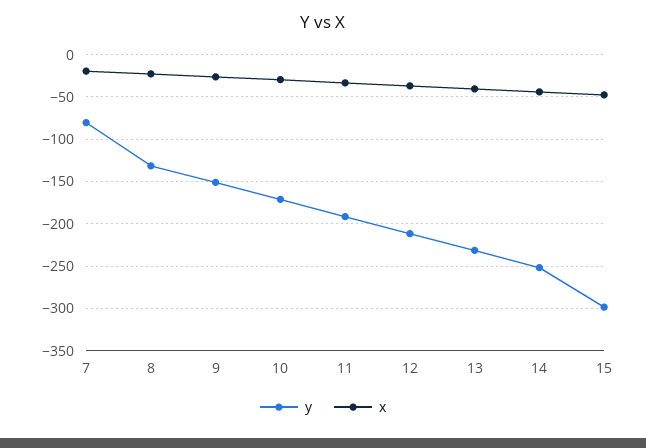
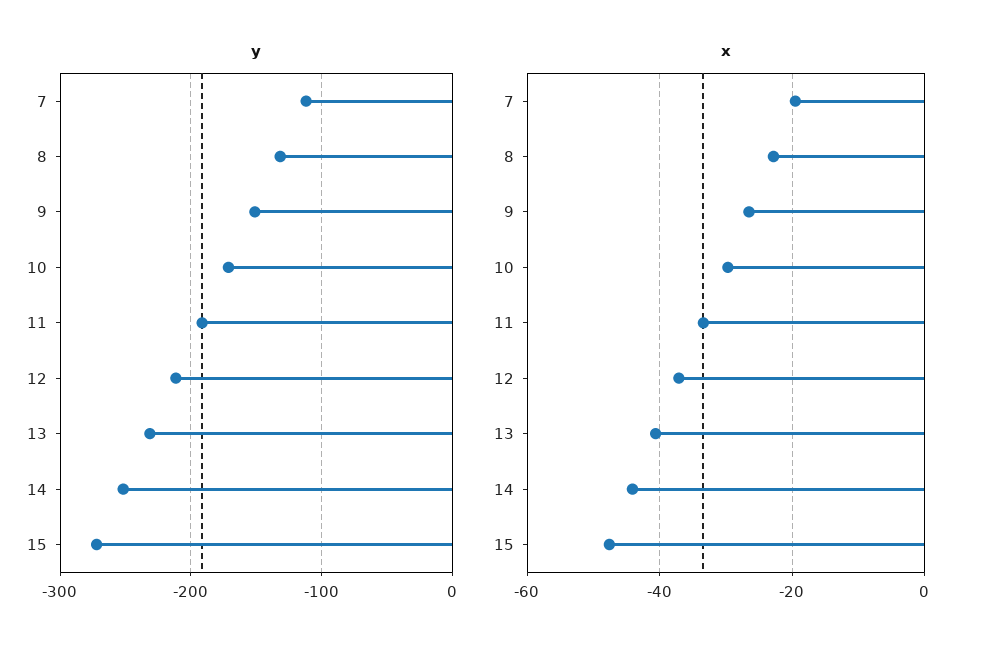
y, 7: -80 -> -110
y, 15: -300 -> -270

